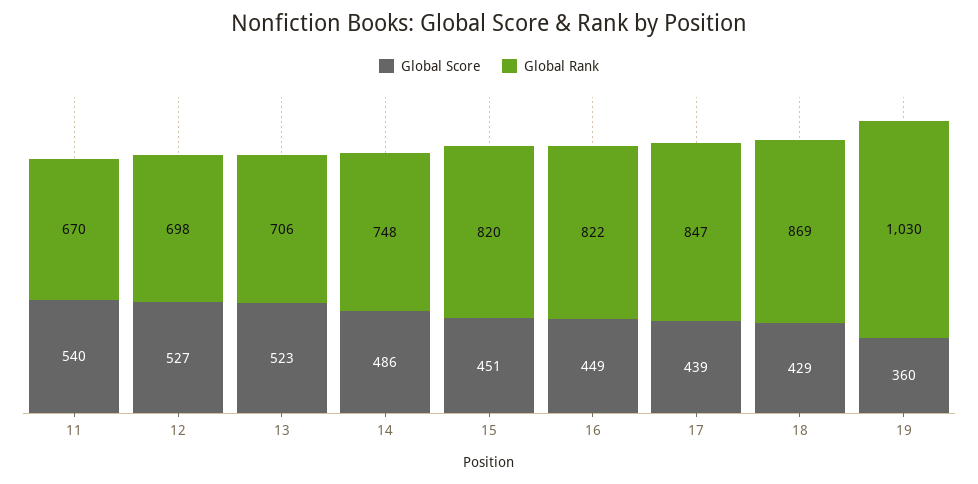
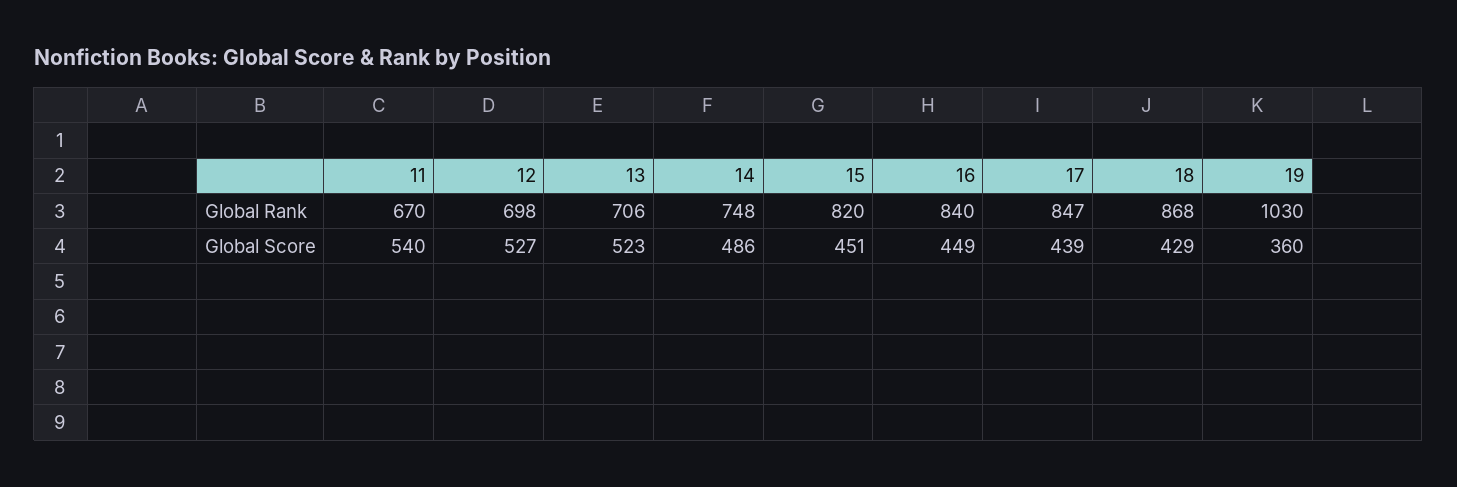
Global Rank, 16: 822 -> 840
Global Rank, 18: 869 -> 868

